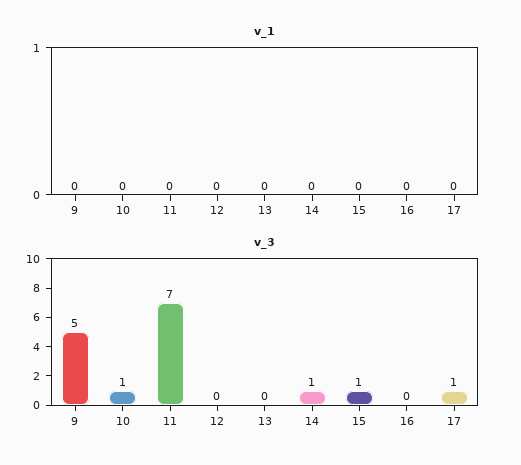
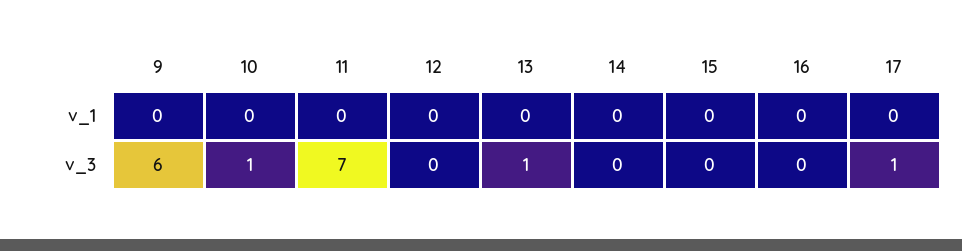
v_3, 9: 5 -> 6
v_3, 13: 0 -> 1
v_3, 14: 1 -> 0
v_3, 15: 1 -> 0

